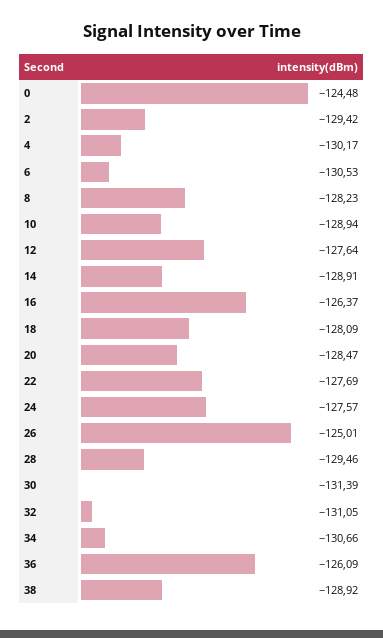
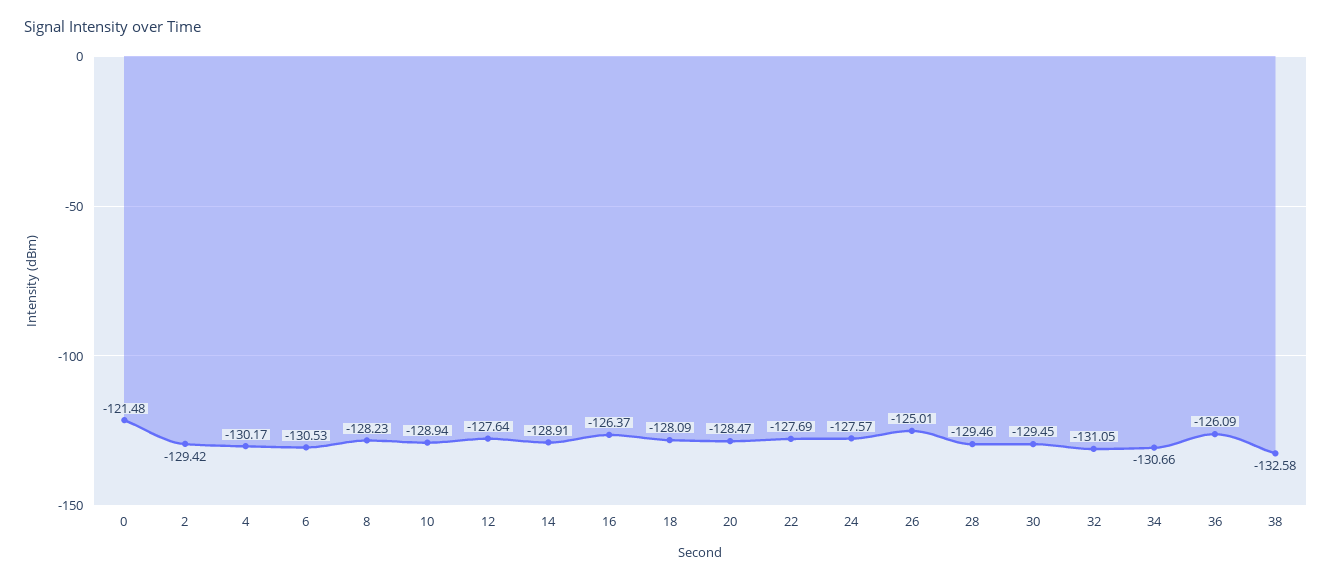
0: -124.48 -> -121.48
30: -131.39 -> -129.45
38: -128.92 -> -132.58

